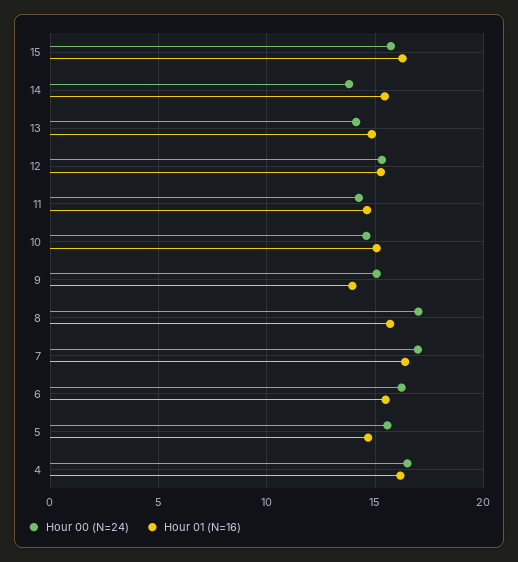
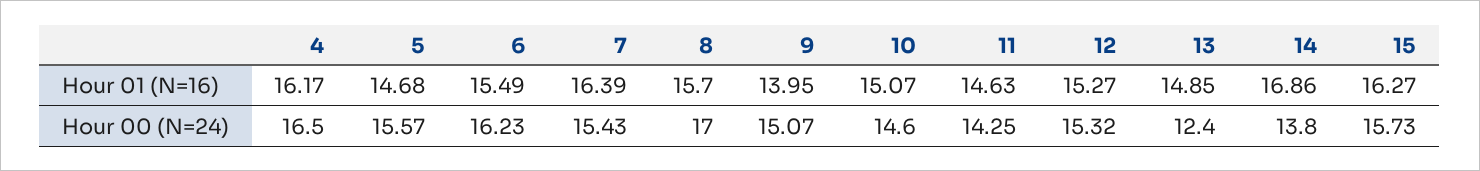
Hour 01 (N=16), 14: 15.5 -> 16.86
Hour 00 (N=24), 13: 14 -> 12.4
Hour 00 (N=24), 7: 17 -> 15.43

